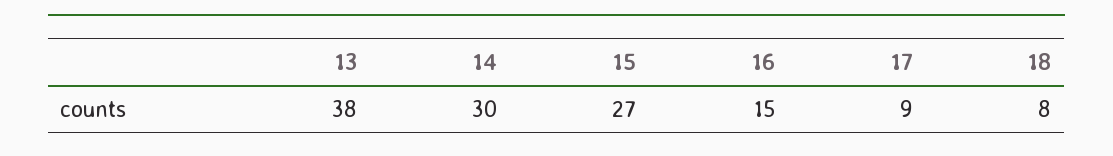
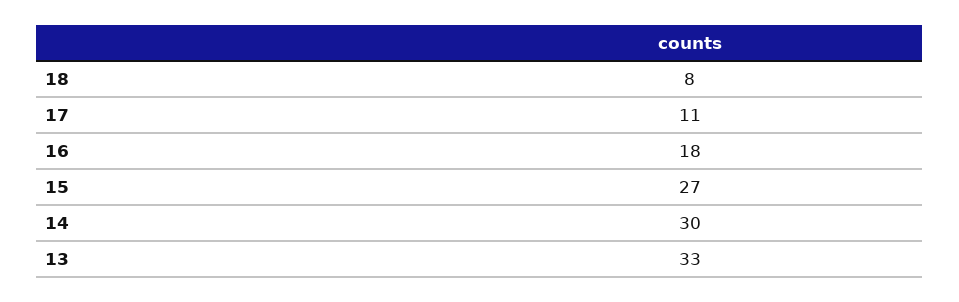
13: 38 -> 33
16: 15 -> 18
17: 9 -> 11

